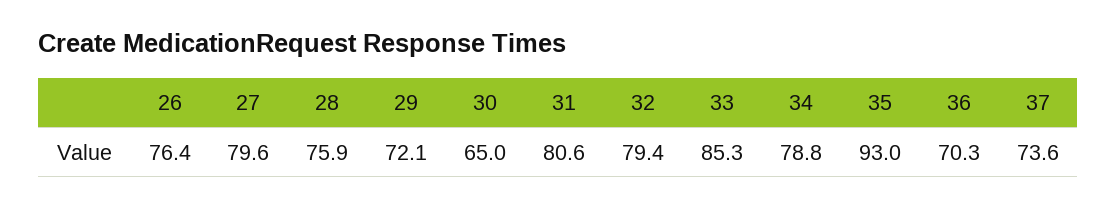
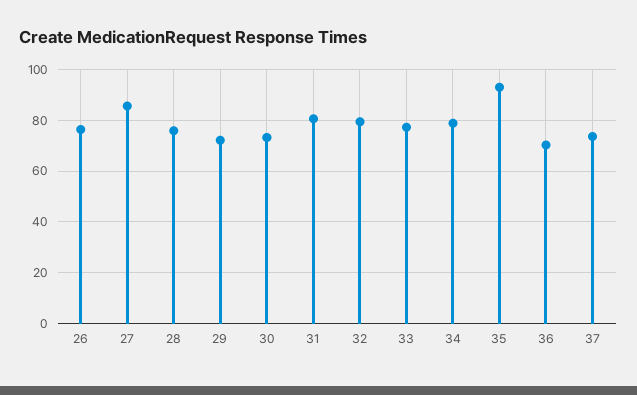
27: 79.6 -> 85
30: 65 -> 72.5
33: 85.3 -> 77.5

